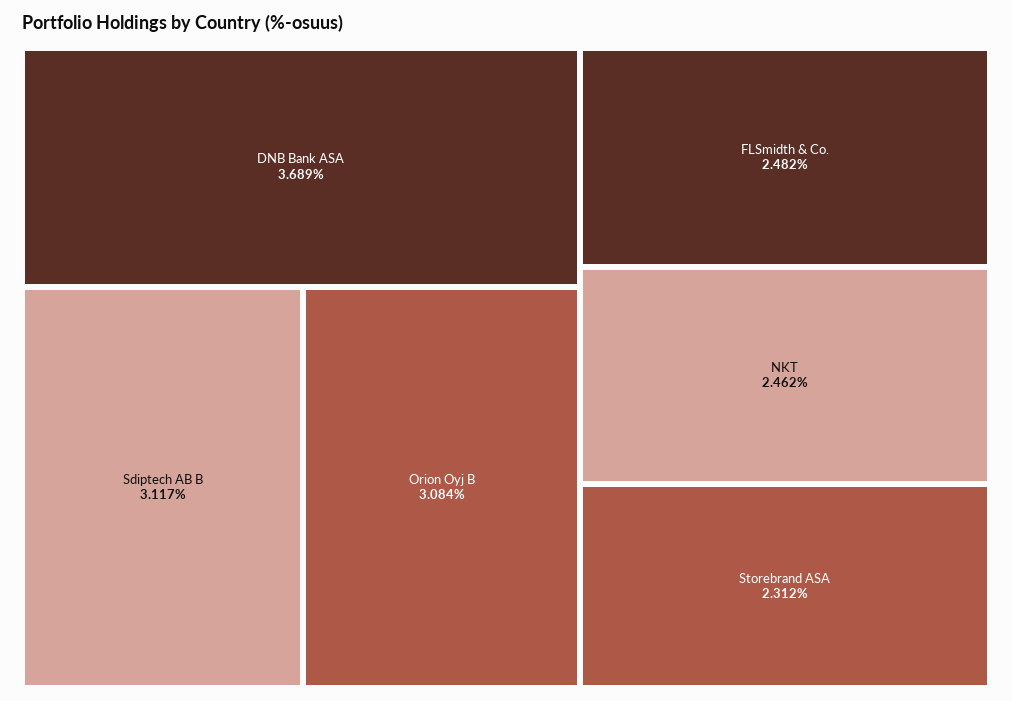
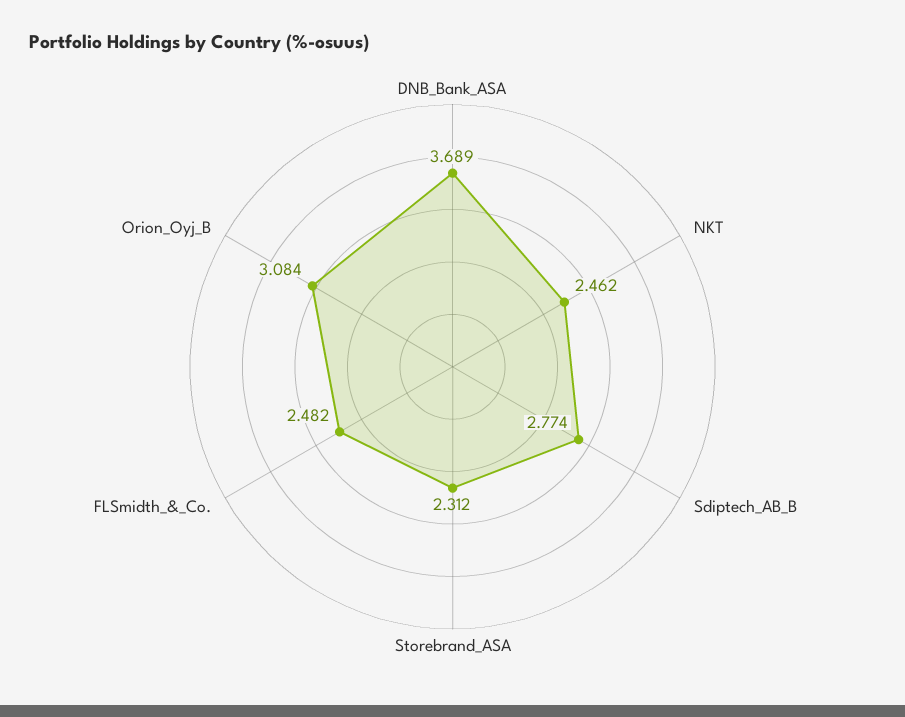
Sdiptech AB B: 3.117 -> 2.774

